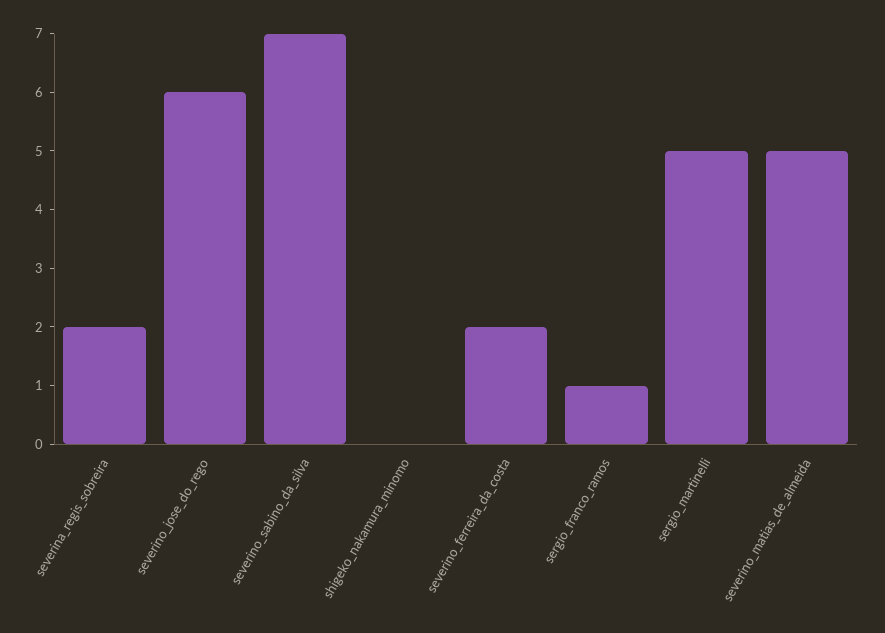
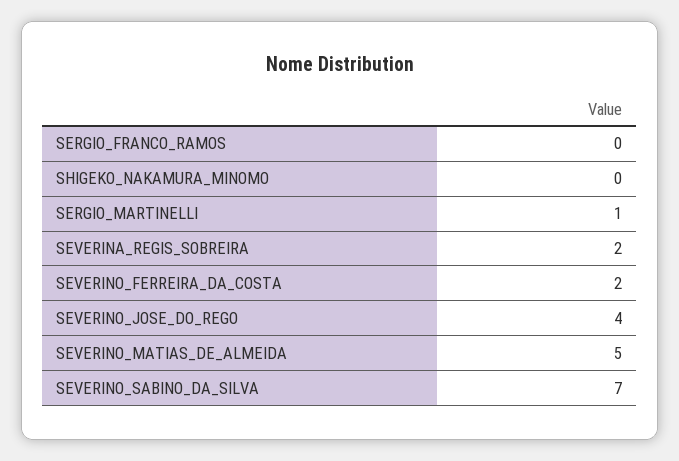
severino_jose_do_rego: 6 -> 4
sergio_franco_ramos: 1 -> 0
sergio_martinelli: 5 -> 1

